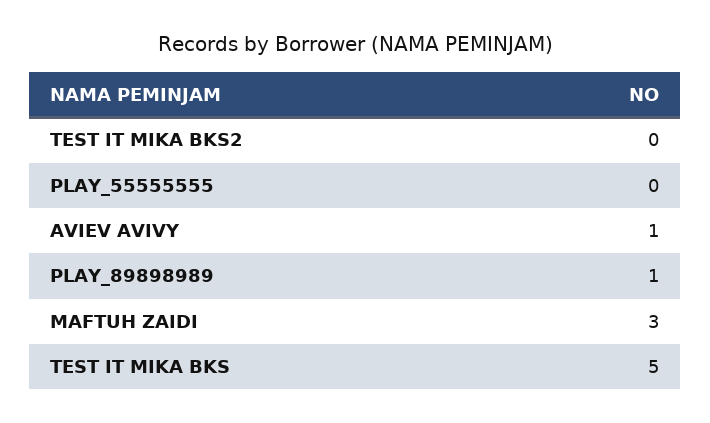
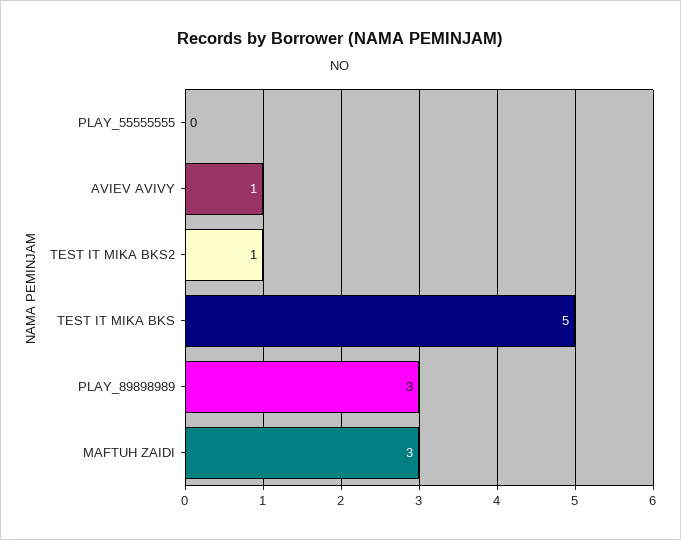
TEST IT MIKA BKS2: 0 -> 1
PLAY_89898989: 1 -> 3

